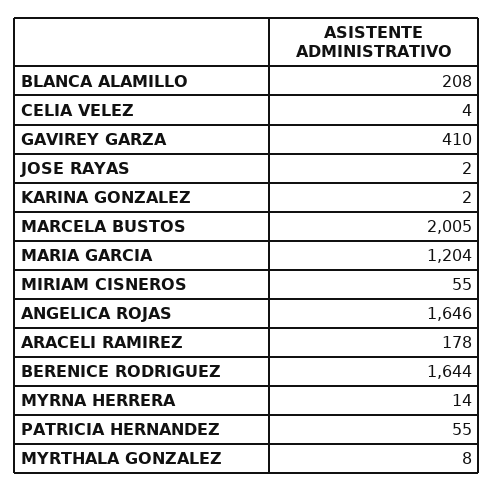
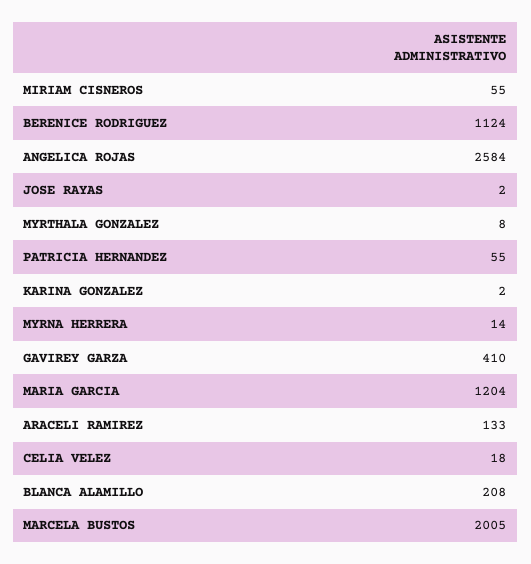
CELIA VELEZ: 4 -> 18
ANGELICA ROJAS: 1646 -> 2584
ARACELI RAMIREZ: 178 -> 133
BERENICE RODRIGUEZ: 1644 -> 1124

